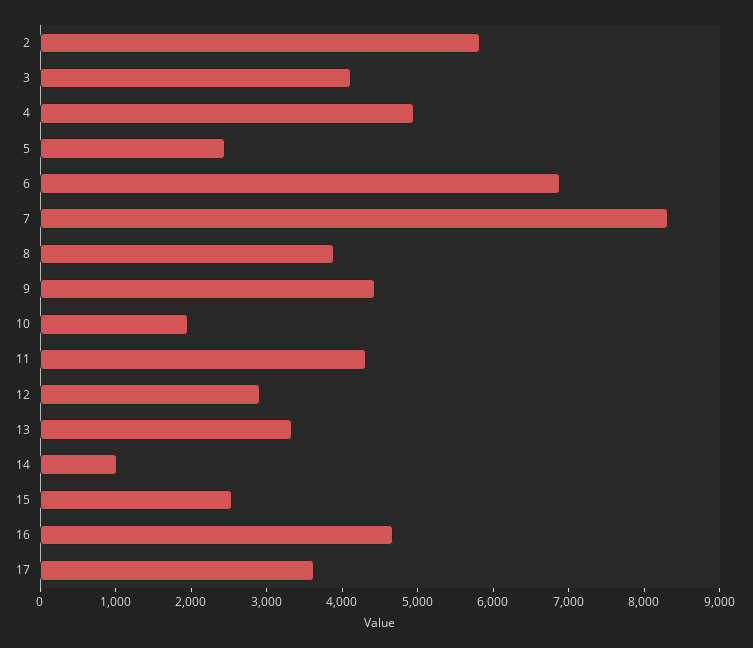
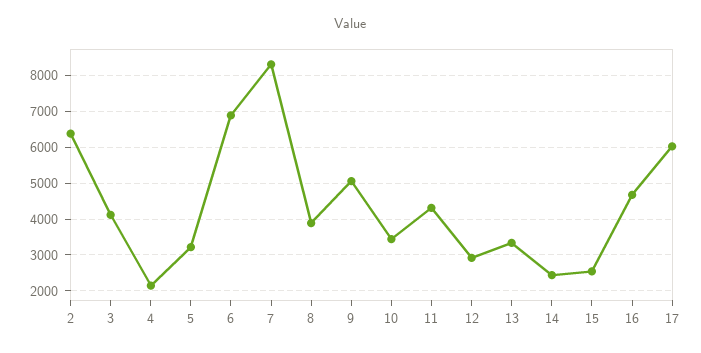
2: 5800 -> 6400
4: 5000 -> 2200
5: 2400 -> 3200
9: 4400 -> 5000
10: 2000 -> 3400
14: 1000 -> 2400
17: 3600 -> 6000

